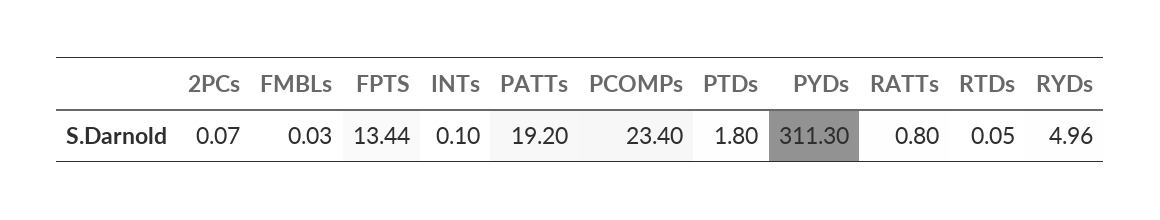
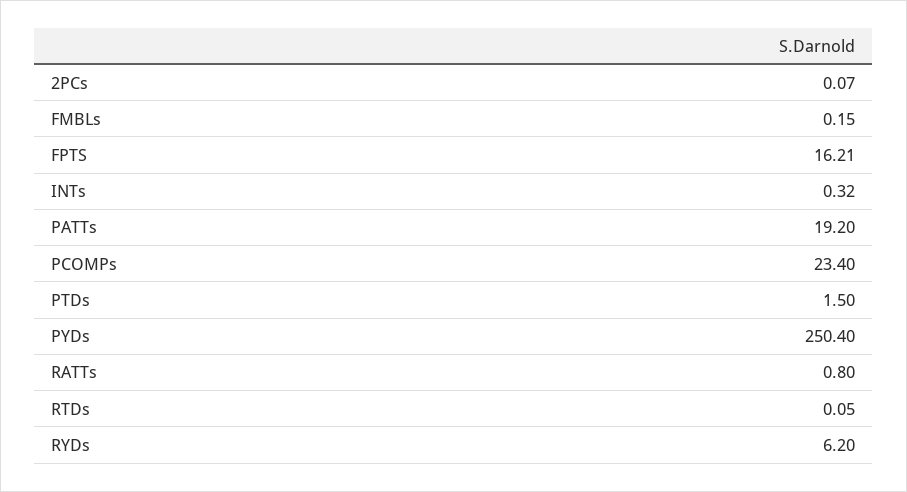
FMBLs: 0.03 -> 0.15
FPTS: 13.44 -> 16.21
INTs: 0.1 -> 0.32
PTDs: 1.8 -> 1.5
PYDs: 311.3 -> 250.4
RYDs: 4.96 -> 6.2

